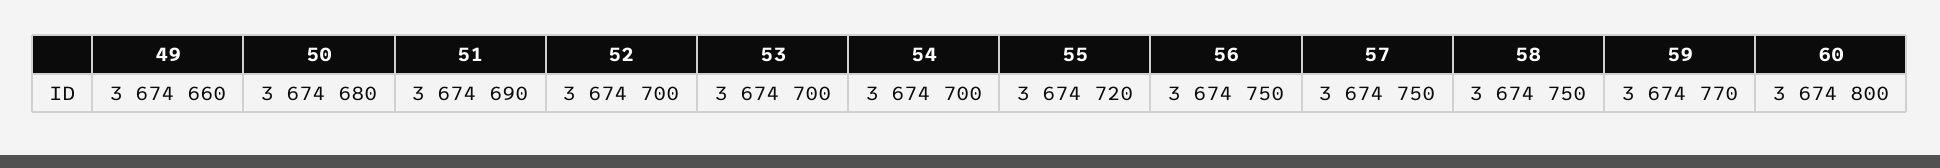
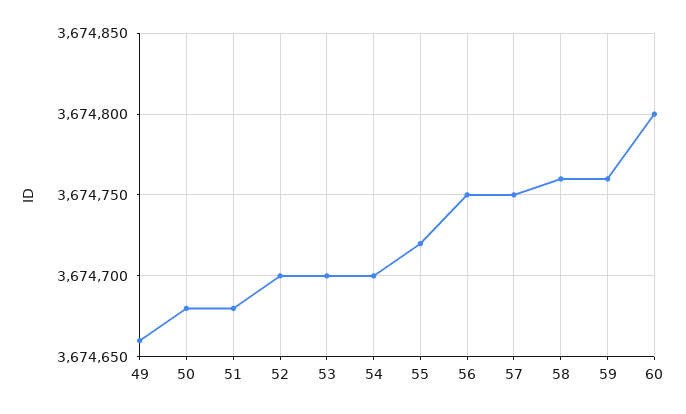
51: 3674690 -> 3674680
58: 3674750 -> 3674760
59: 3674770 -> 3674760

